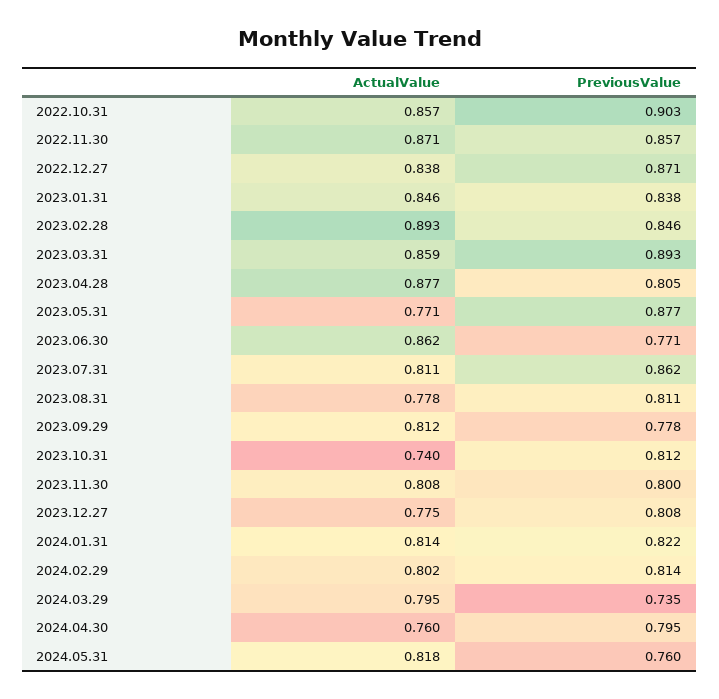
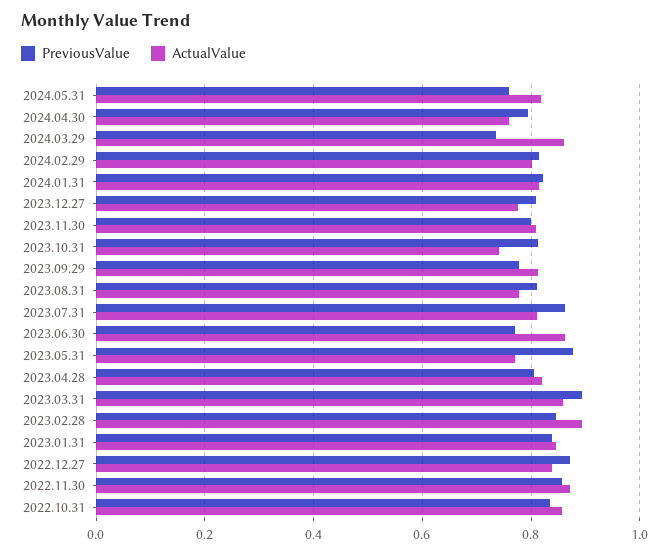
PreviousValue, 2022.10.31: 0.903 -> 0.84
ActualValue, 2023.04.28: 0.877 -> 0.82
ActualValue, 2024.03.29: 0.795 -> 0.86

